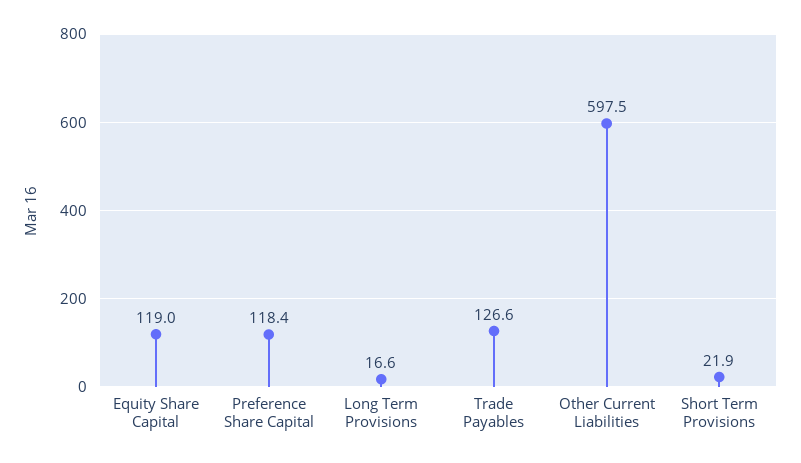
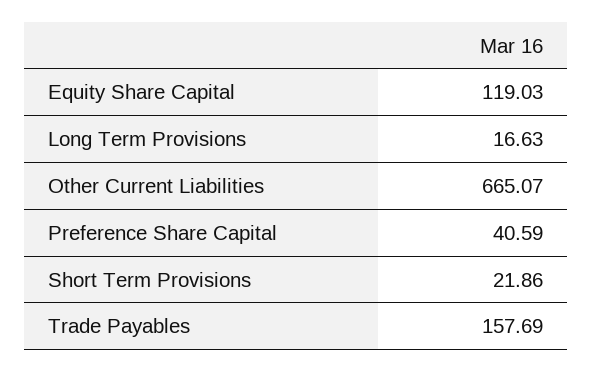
Preference Share Capital: 118.4 -> 40.59
Trade Payables: 126.6 -> 157.69
Other Current Liabilities: 597.5 -> 665.07

